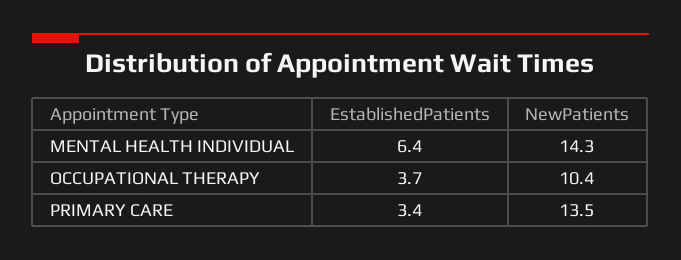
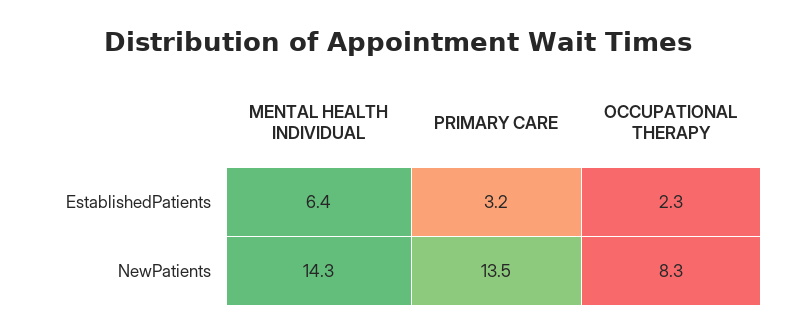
EstablishedPatients, OCCUPATIONAL THERAPY: 3.7 -> 2.3
NewPatients, OCCUPATIONAL THERAPY: 10.4 -> 8.3
EstablishedPatients, PRIMARY CARE: 3.4 -> 3.2

